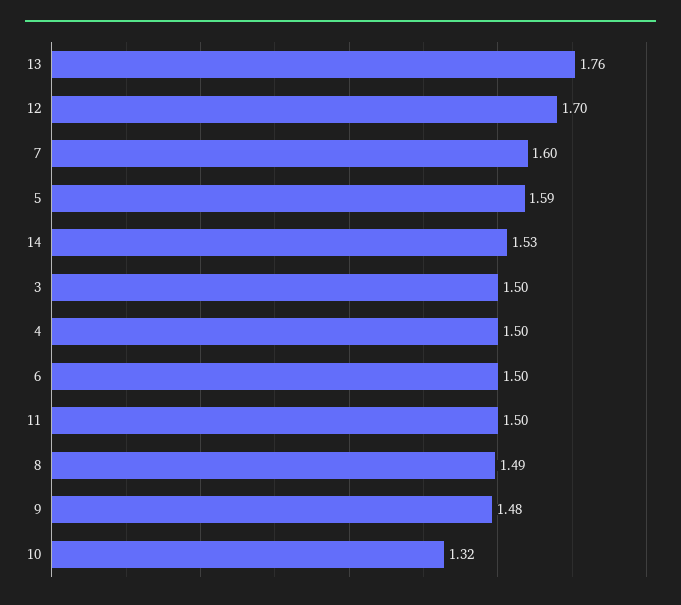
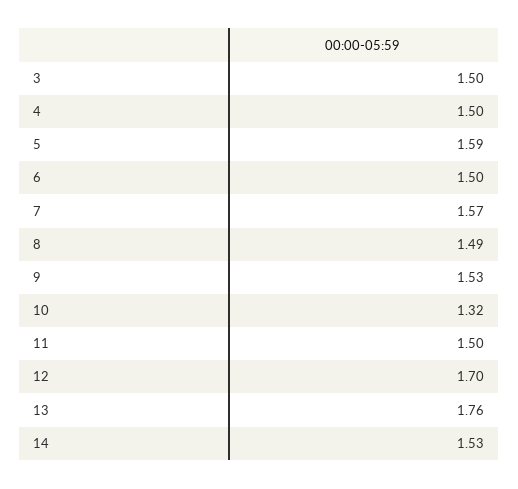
7: 1.6 -> 1.57
9: 1.48 -> 1.53

